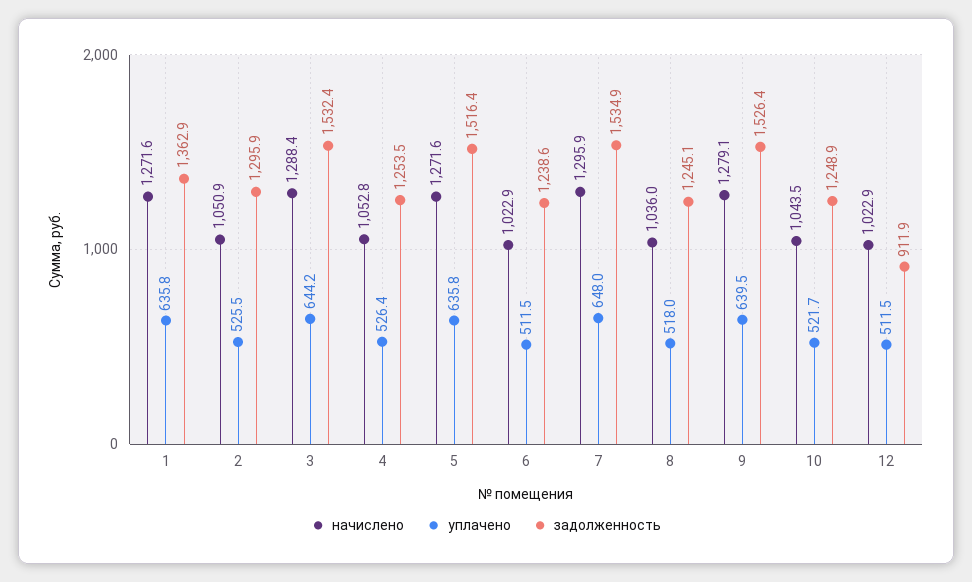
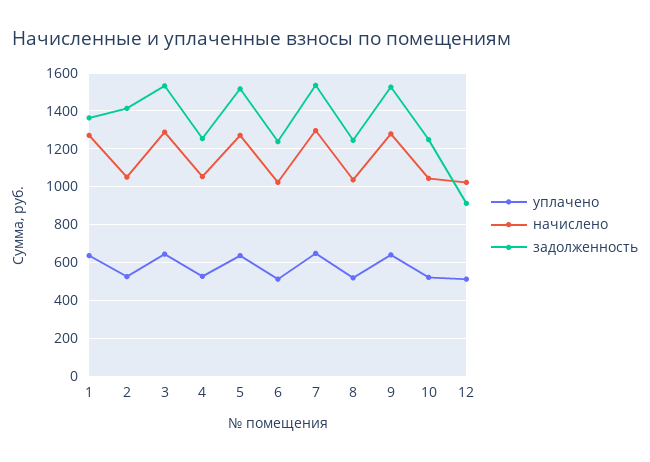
задолженность, 2: 1295.9 -> 1400

